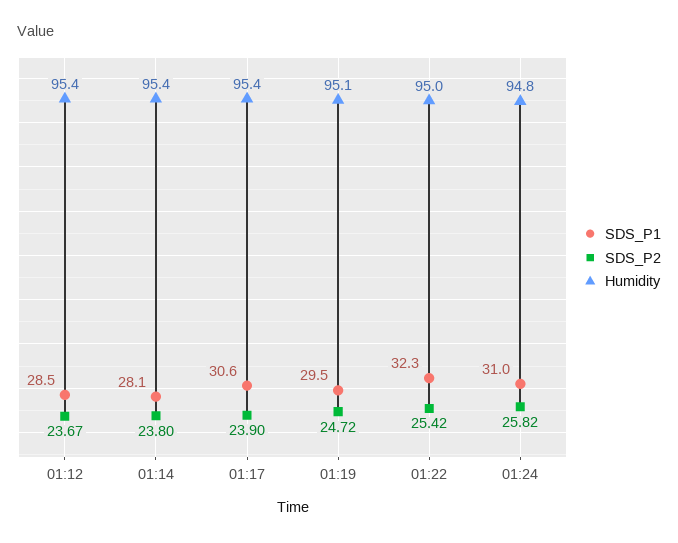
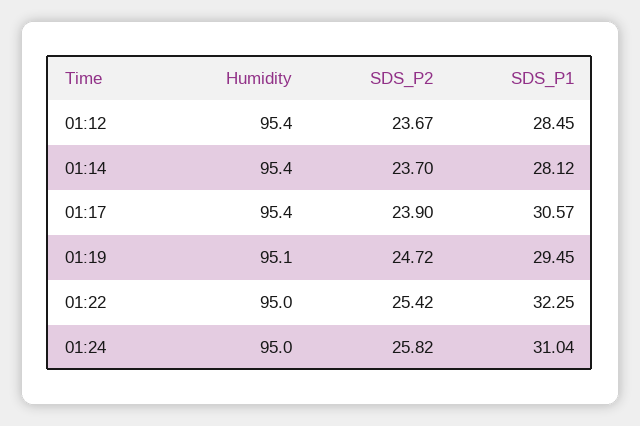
SDS_P2, 01:14: 23.8 -> 23.7
Humidity, 01:24: 94.8 -> 95

